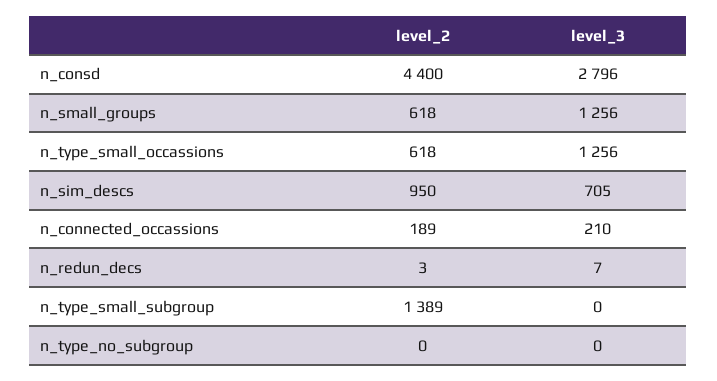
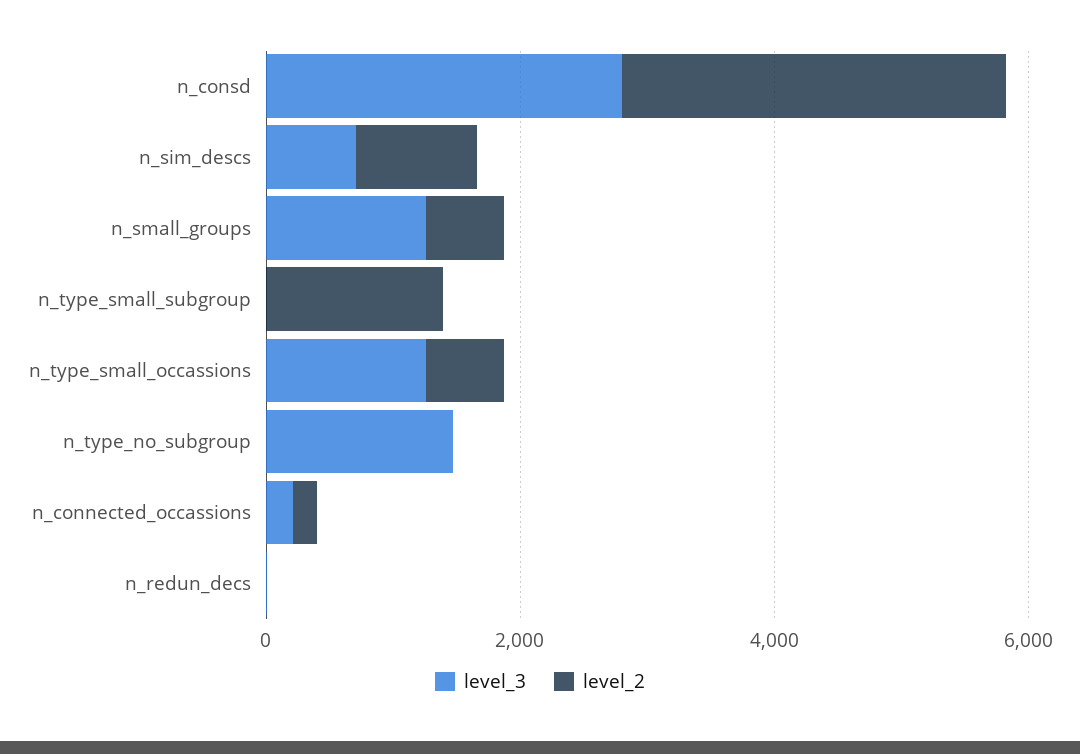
level_2, n_consd: 4400 -> 3000
level_3, n_type_no_subgroup: 0 -> 1500

